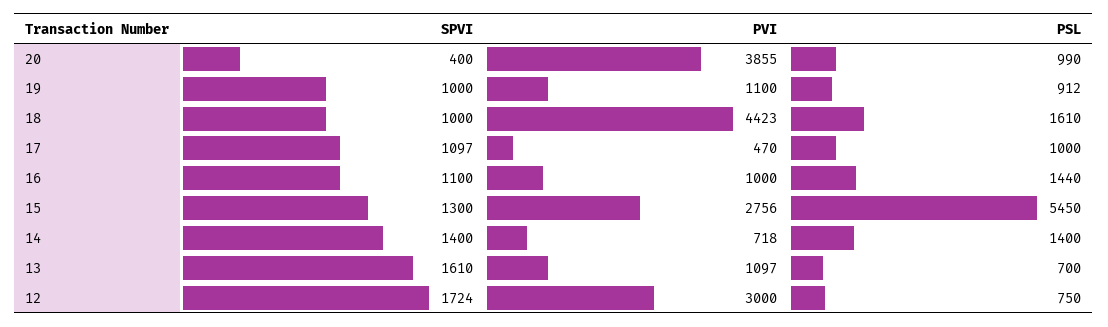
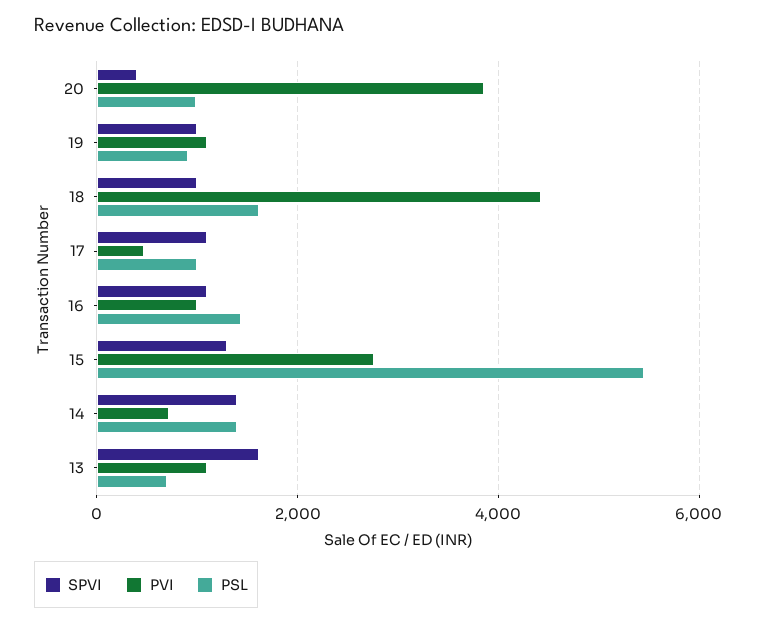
SPVI, 12: 1724 -> none
PVI, 12: 3000 -> none
PSL, 12: 750 -> none

